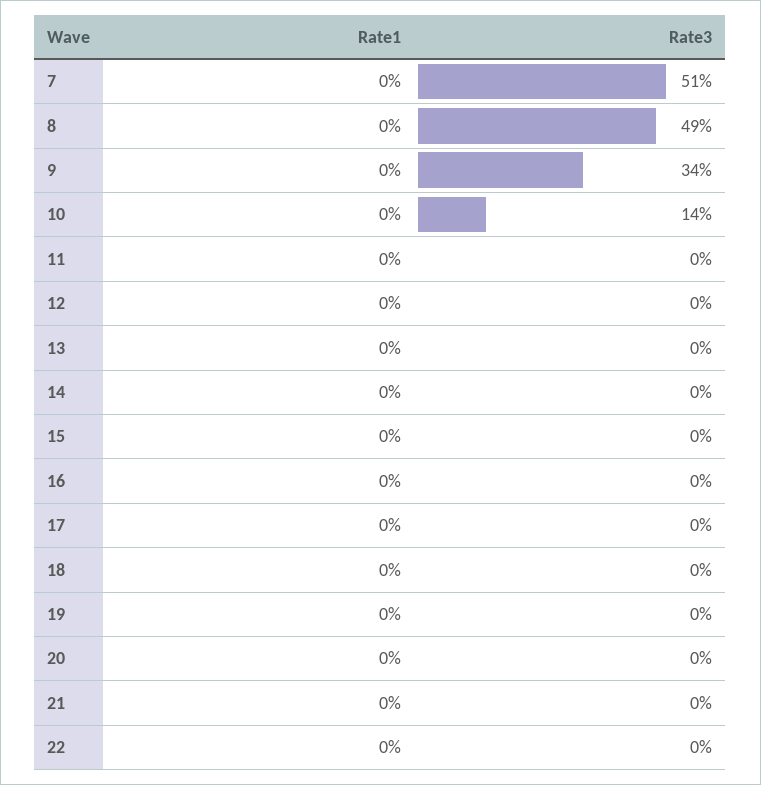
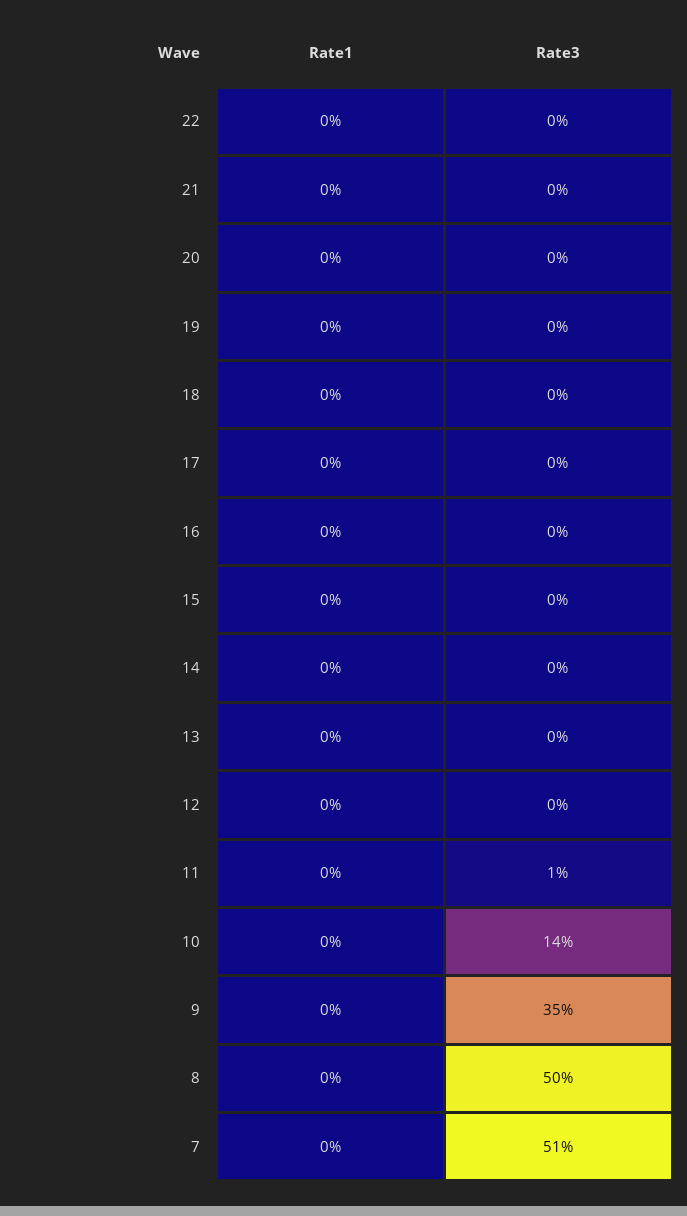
Rate3, 8: 49 -> 50
Rate3, 9: 34 -> 35
Rate3, 11: 0 -> 1

